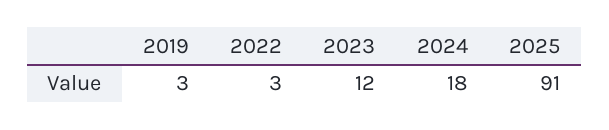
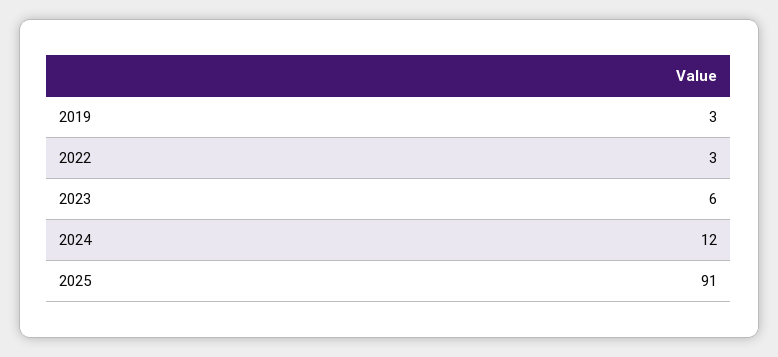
2023: 12 -> 6
2024: 18 -> 12

